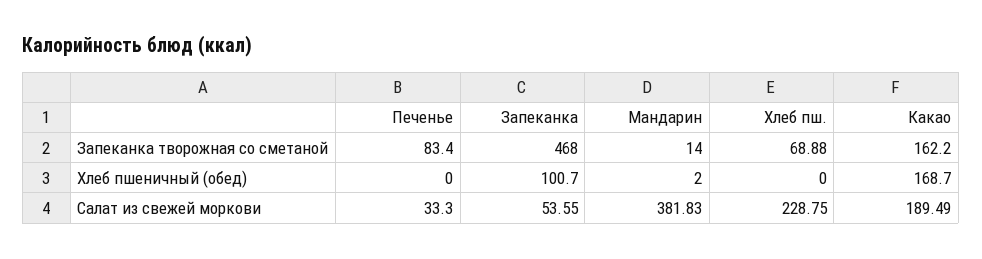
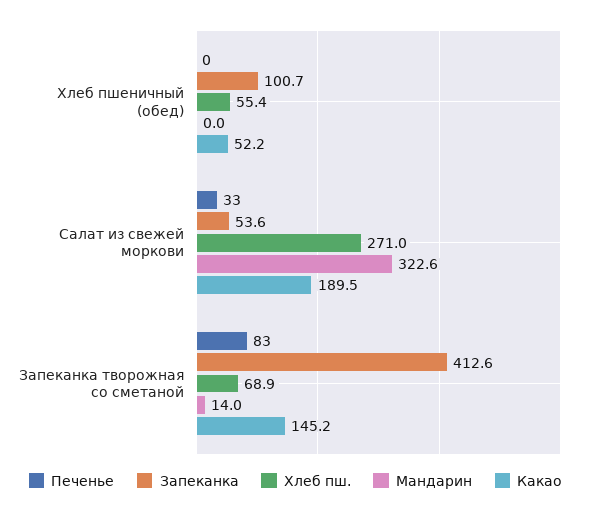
Запеканка, Запеканка творожная со сметаной: 468 -> 412.6
Какао, Запеканка творожная со сметаной: 162.2 -> 145.2
Мандарин, Хлеб пшеничный (обед): 2 -> 0
Хлеб пш., Хлеб пшеничный (обед): 0 -> 55.4
Какао, Хлеб пшеничный (обед): 168.7 -> 52.2
Мандарин, Салат из свежей моркови: 381.83 -> 322.6
Хлеб пш., Салат из свежей моркови: 228.75 -> 271

